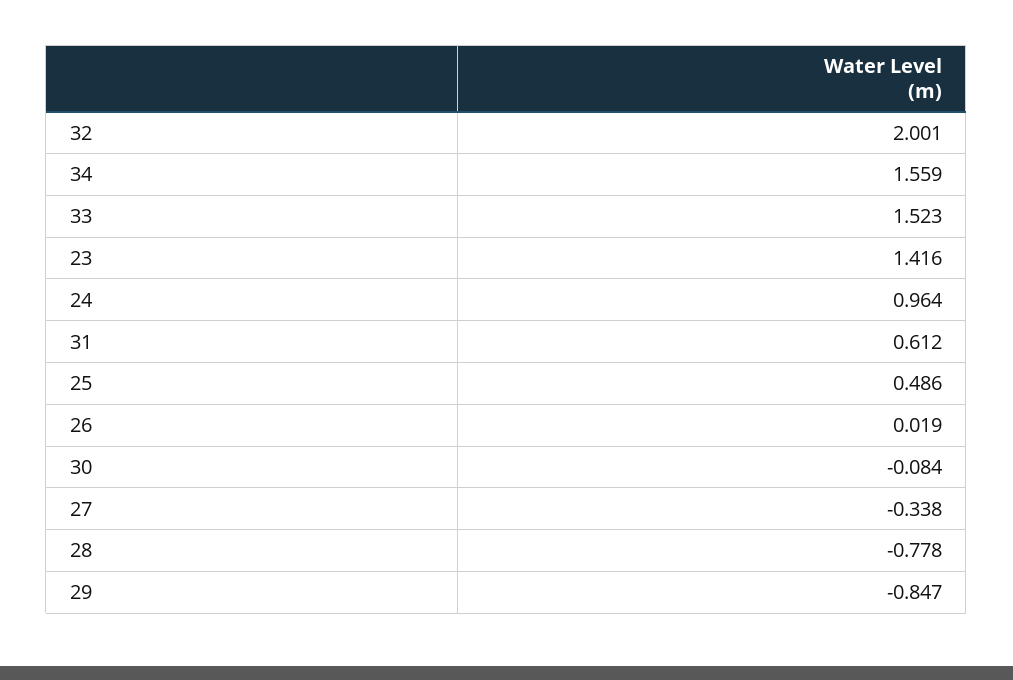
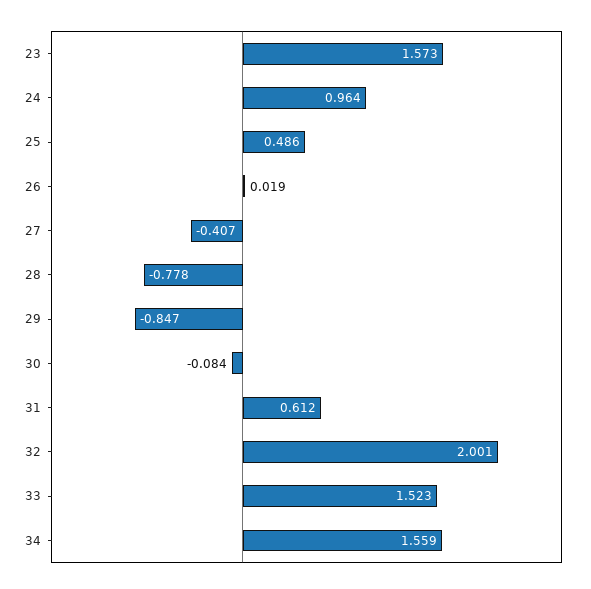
23: 1.416 -> 1.573
27: -0.338 -> -0.407

